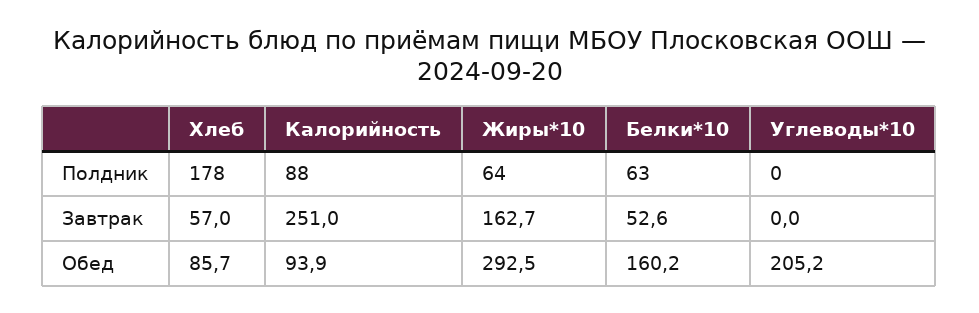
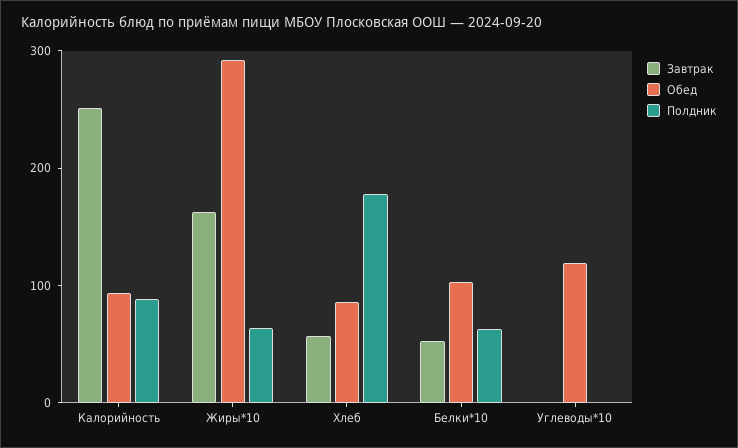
Обед, Белки*10: 160.2 -> 100
Обед, Углеводы*10: 205.2 -> 120

